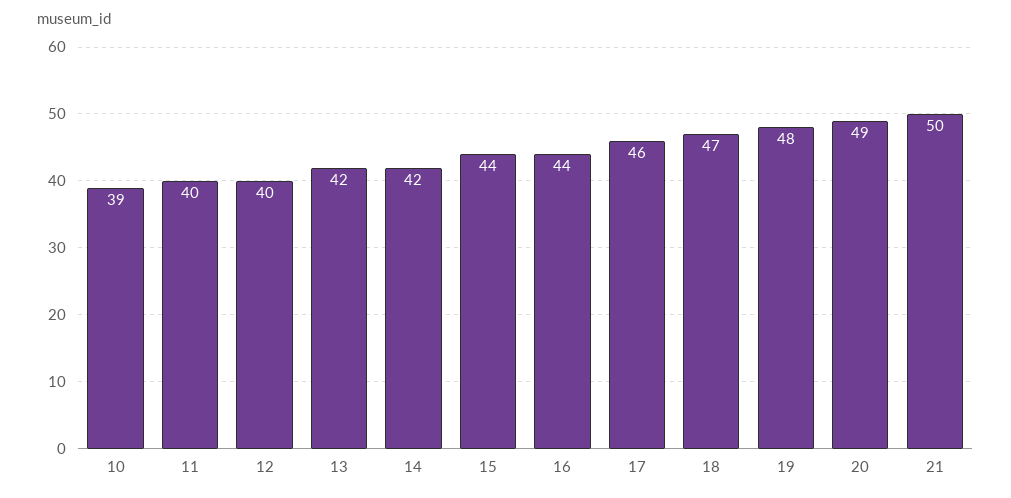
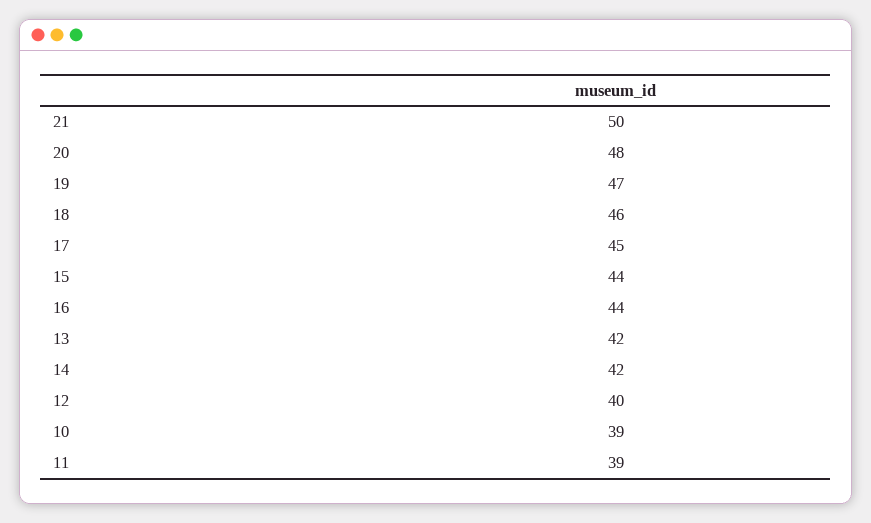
11: 40 -> 39
17: 46 -> 45
18: 47 -> 46
19: 48 -> 47
20: 49 -> 48

